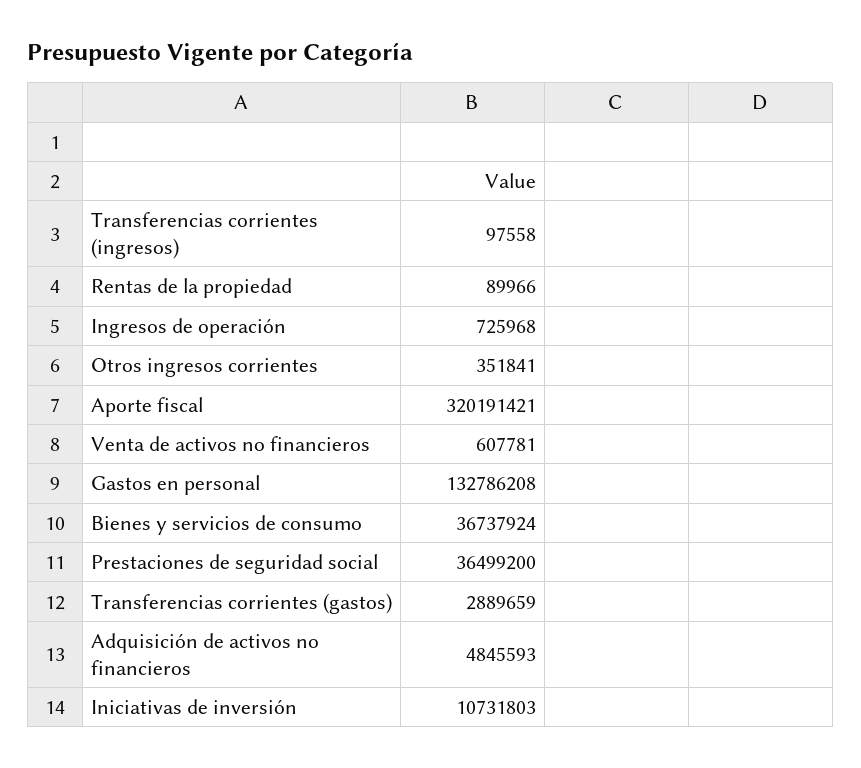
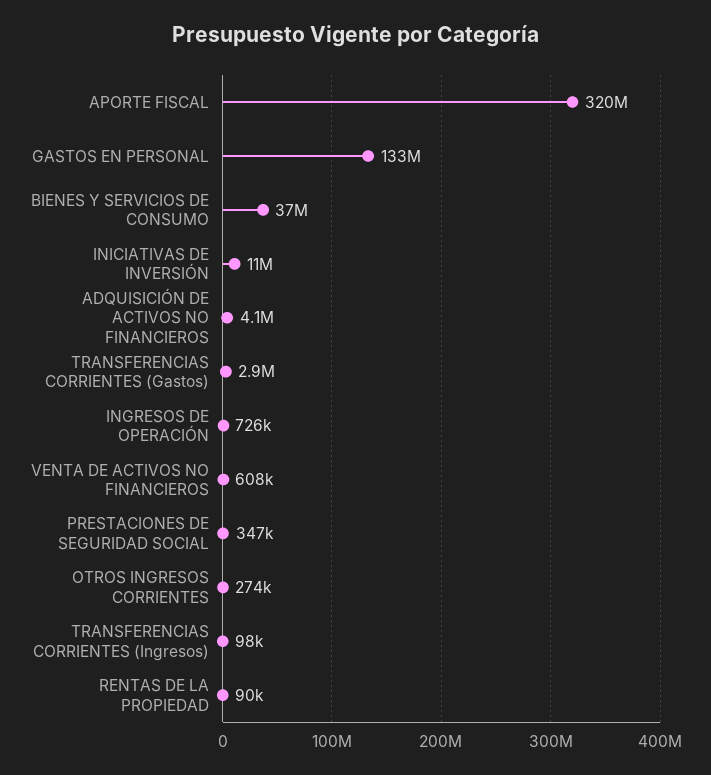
Otros ingresos corrientes: 351841 -> 274000
Prestaciones de seguridad social: 36499200 -> 347000
Adquisición de activos no financieros: 4845593 -> 4100000

